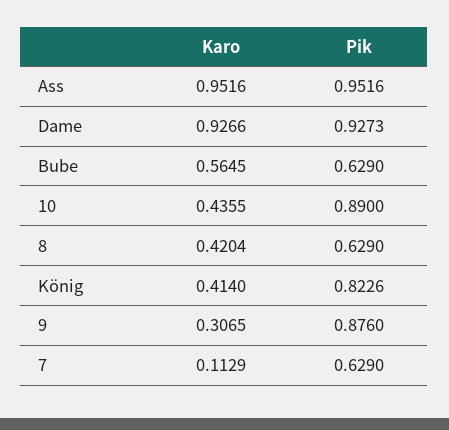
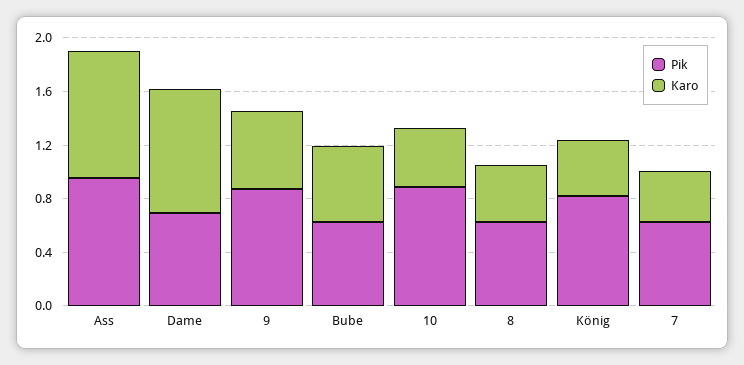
Pik, Dame: 0.9273 -> 0.7
Karo, 9: 0.3065 -> 0.6
Karo, 7: 0.1129 -> 0.4

